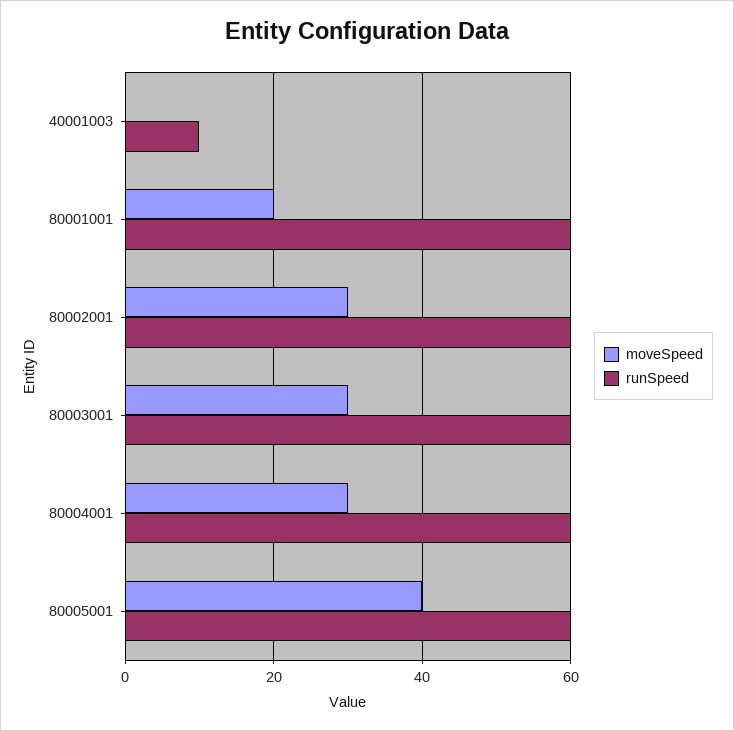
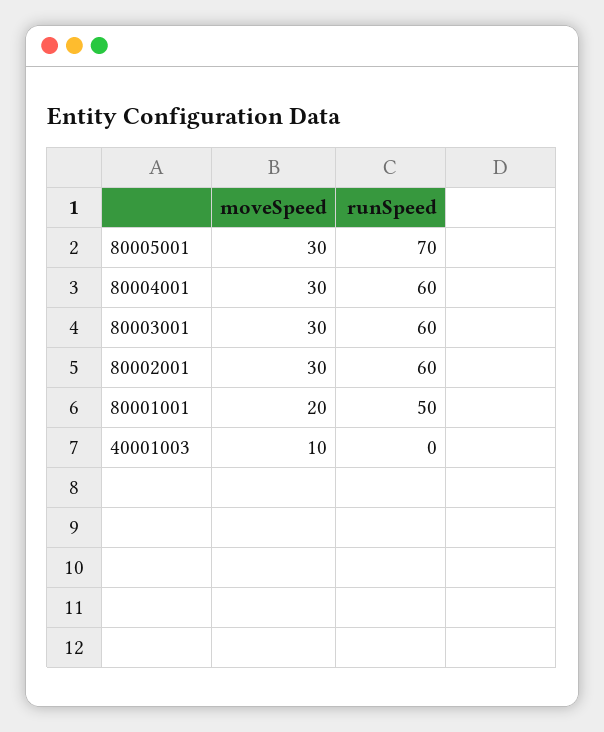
moveSpeed, 40001003: 0 -> 10
runSpeed, 40001003: 10 -> 0
runSpeed, 80001001: 60 -> 50
moveSpeed, 80005001: 40 -> 30
runSpeed, 80005001: 60 -> 70

